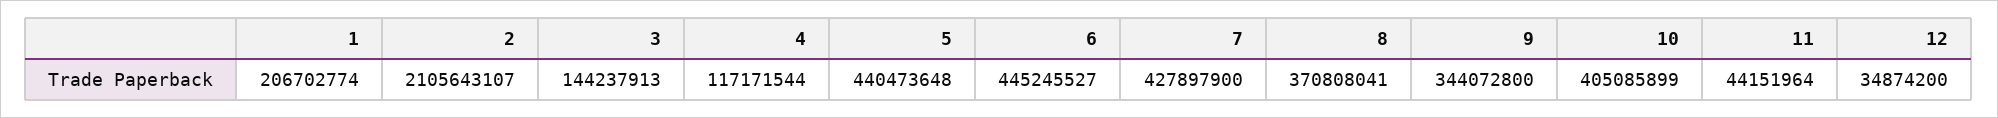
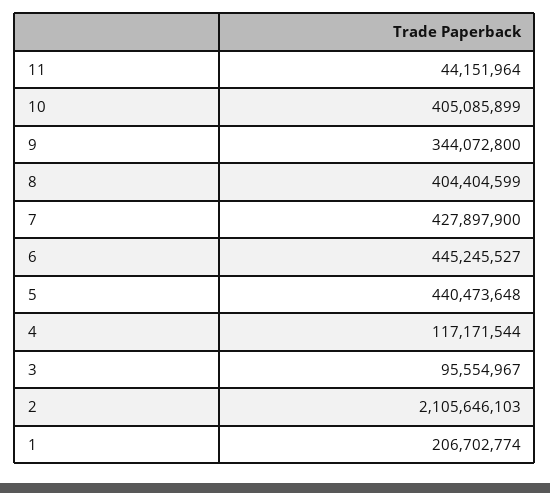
2: 2105643107 -> 2105646103
3: 144237913 -> 95554967
8: 370808041 -> 404404599
12: 34874200 -> none

